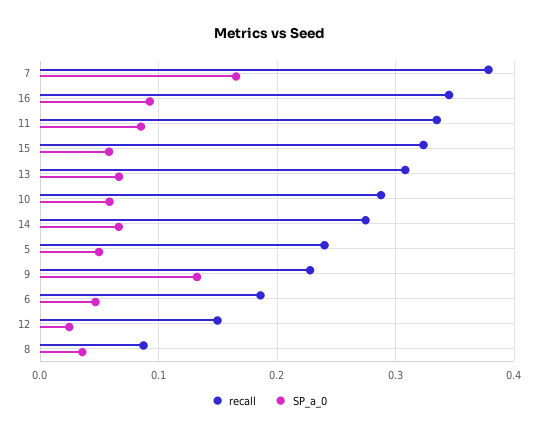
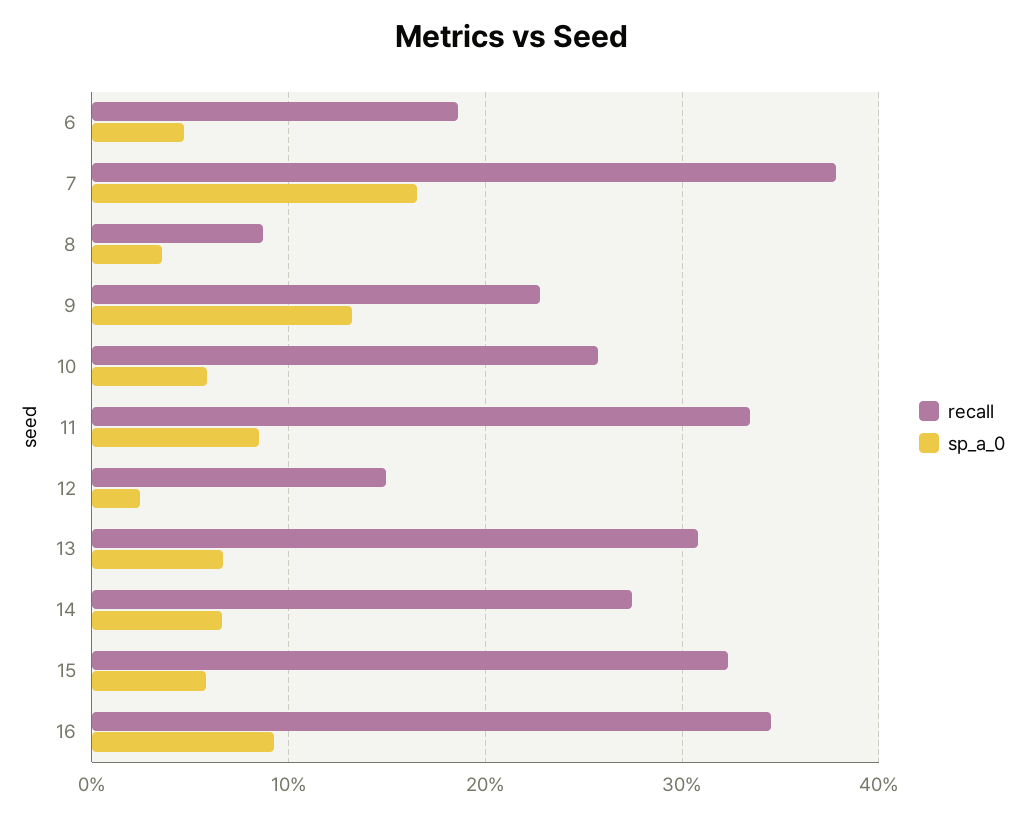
recall, 10: 0.29 -> 0.26
recall, 5: 0.24 -> none
SP_a_0, 5: 0.05 -> none

